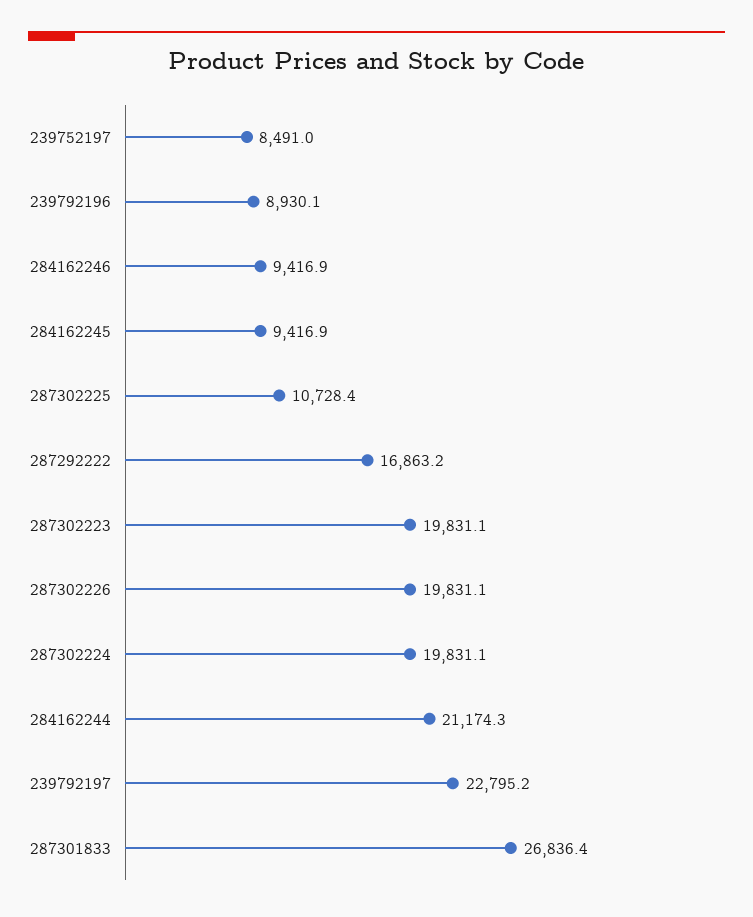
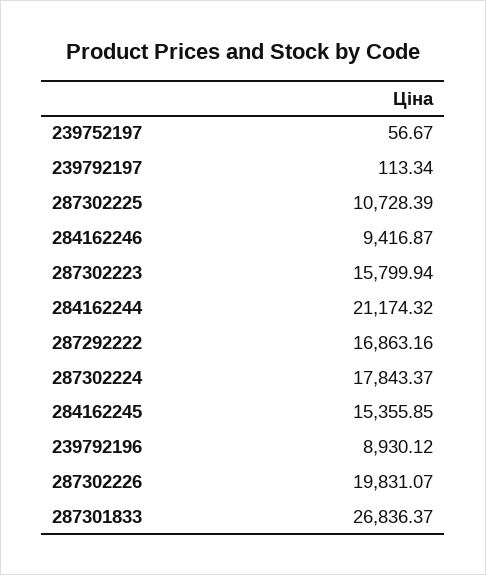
239752197: 8491 -> 56.67
284162245: 9416.9 -> 15355.85
287302223: 19831.1 -> 15799.94
287302224: 19831.1 -> 17843.37
239792197: 22795.2 -> 113.34

